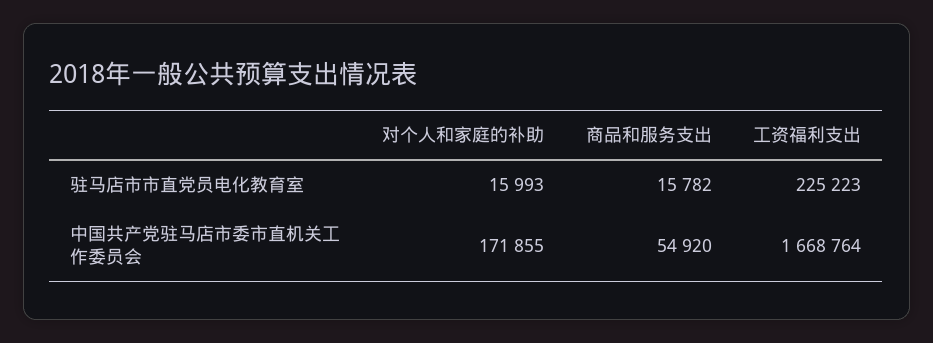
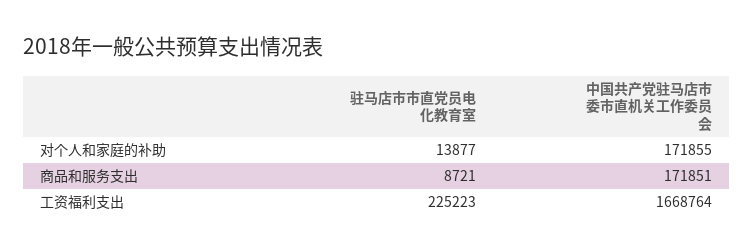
对个人和家庭的补助, 驻马店市市直党员电化教育室: 15993 -> 13877
商品和服务支出, 驻马店市市直党员电化教育室: 15782 -> 8721
商品和服务支出, 中国共产党驻马店市委市直机关工作委员会: 54920 -> 171851

